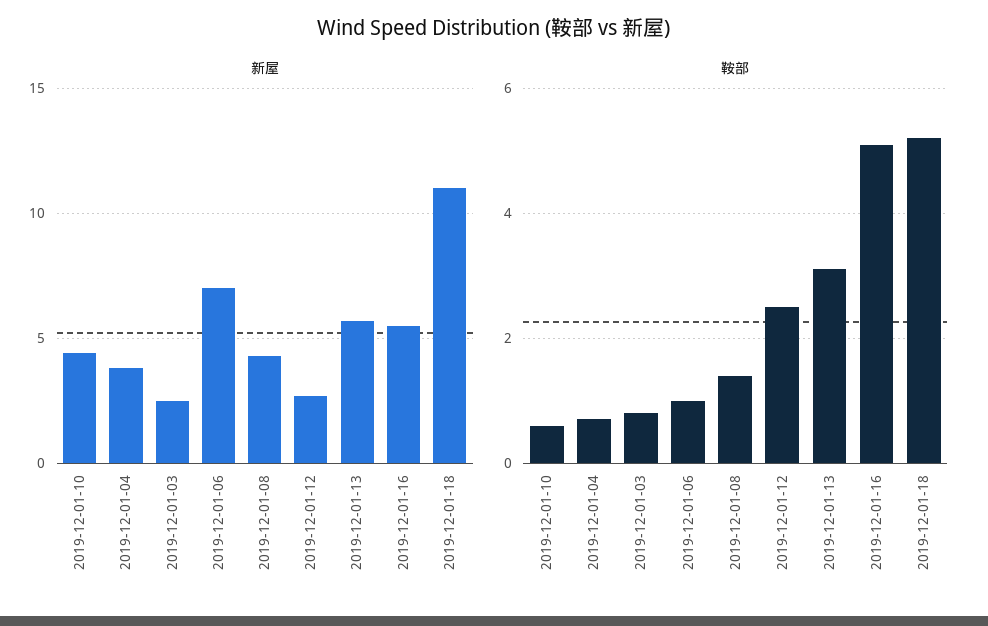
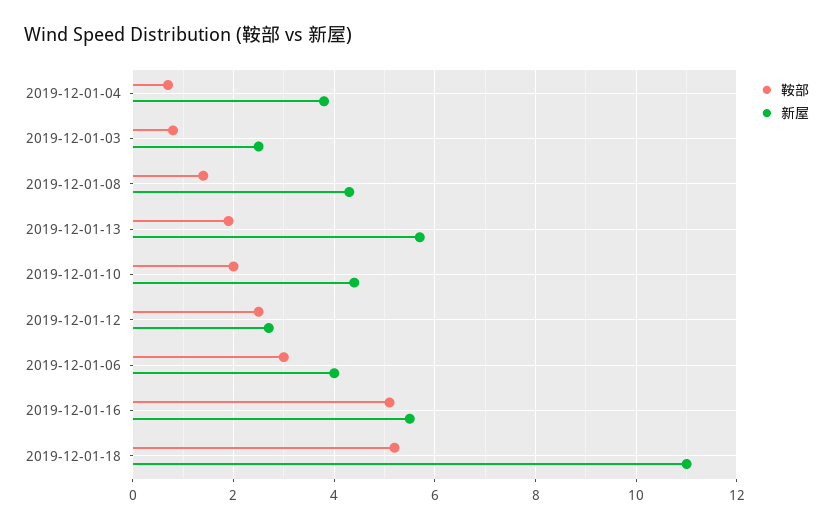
新屋, 2019-12-01-06: 7 -> 4
鞍部, 2019-12-01-10: 0.5 -> 2
鞍部, 2019-12-01-06: 1 -> 3
鞍部, 2019-12-01-13: 3 -> 2

